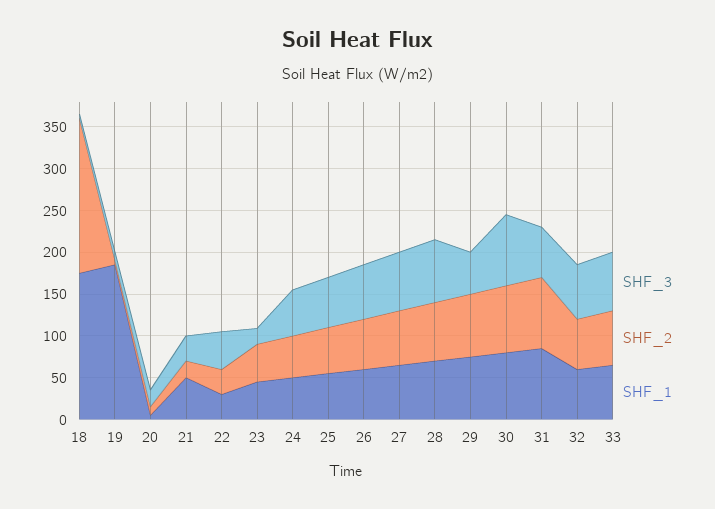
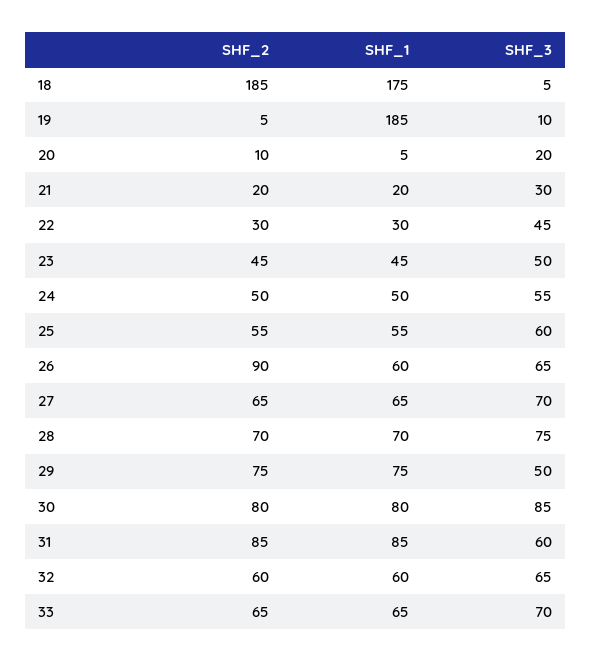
SHF_1, 21: 50 -> 20
SHF_3, 23: 20 -> 50
SHF_2, 26: 60 -> 90

